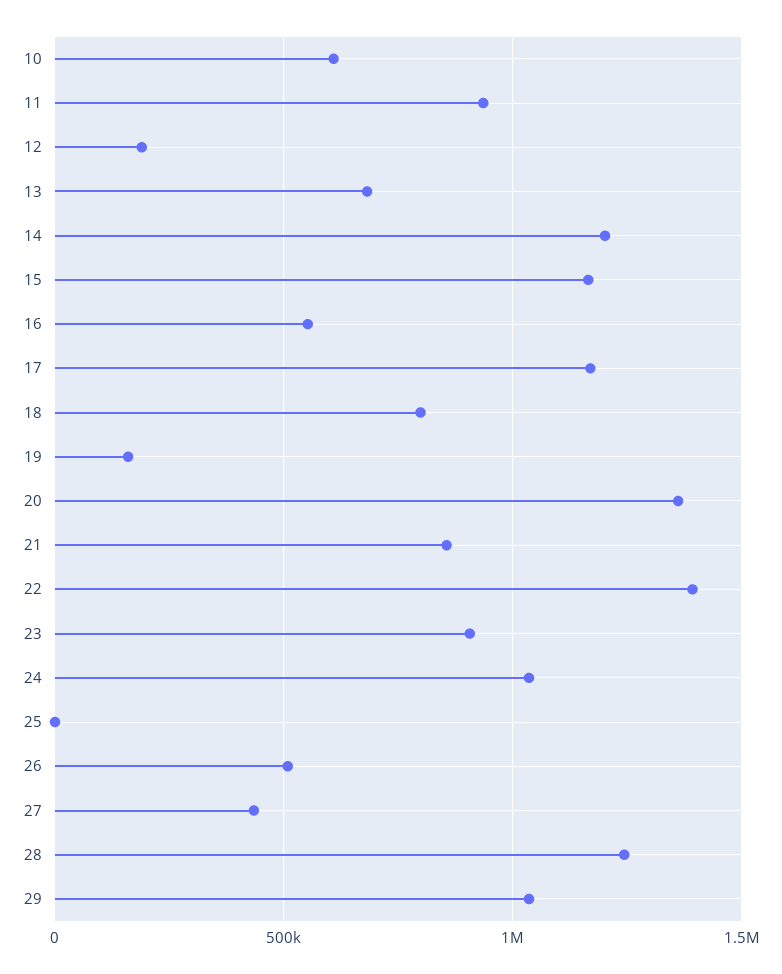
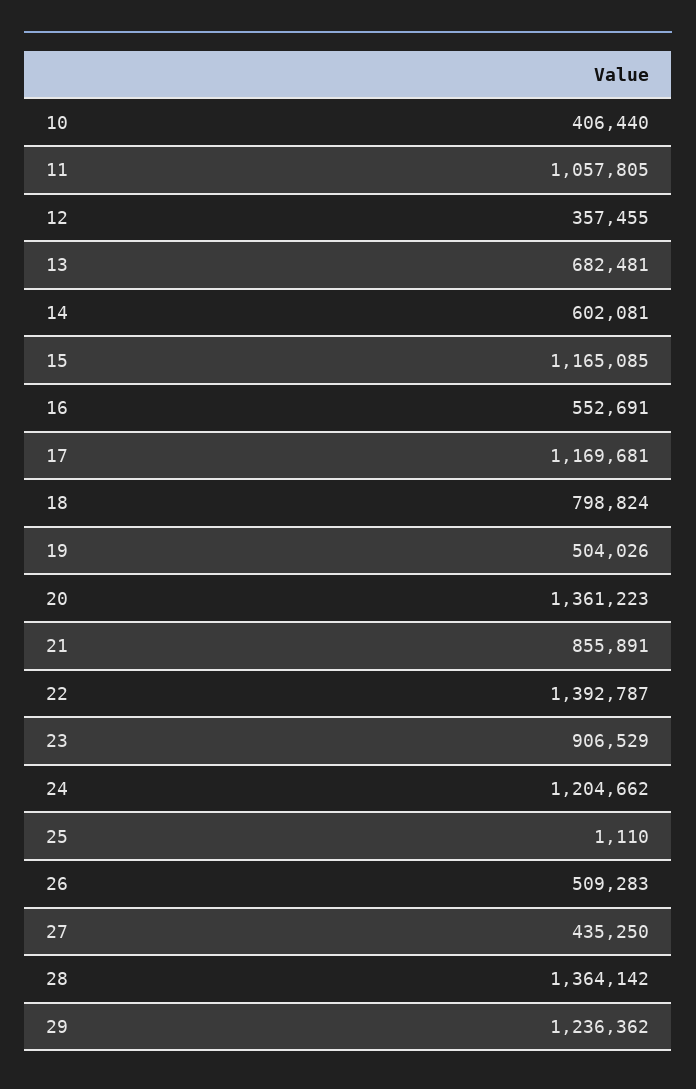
10: 600000 -> 406440
11: 950000 -> 1057805
12: 200000 -> 357455
14: 1200000 -> 602081
19: 150000 -> 504026
24: 1050000 -> 1204662
28: 1250000 -> 1364142
29: 1050000 -> 1236362

